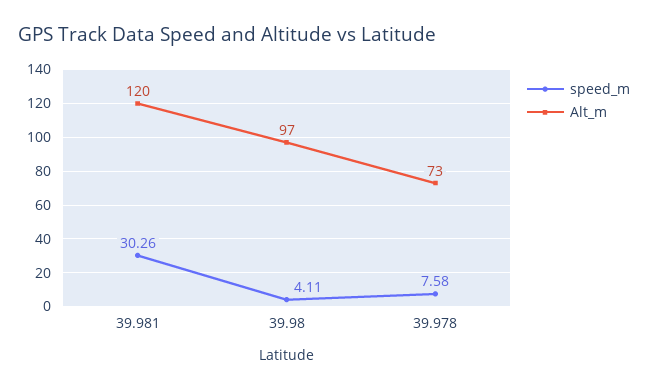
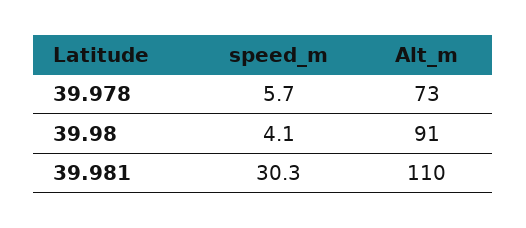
Alt_m, 39.981: 120 -> 110
Alt_m, 39.98: 97 -> 91
speed_m, 39.978: 7.58 -> 5.7

